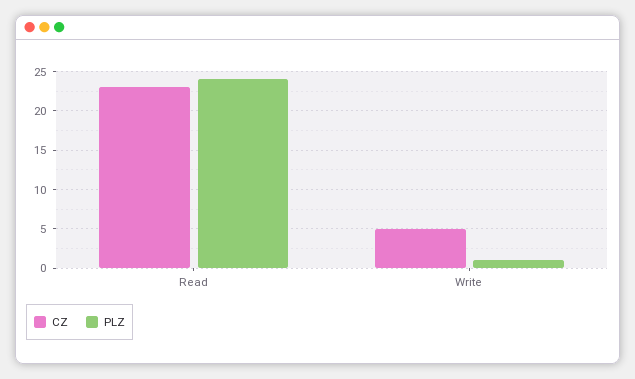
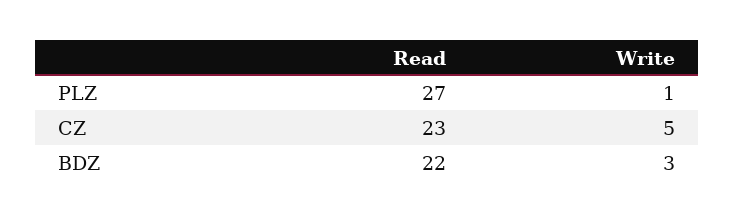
PLZ, Read: 24 -> 27
BDZ, Read: none -> 22
BDZ, Write: none -> 3

